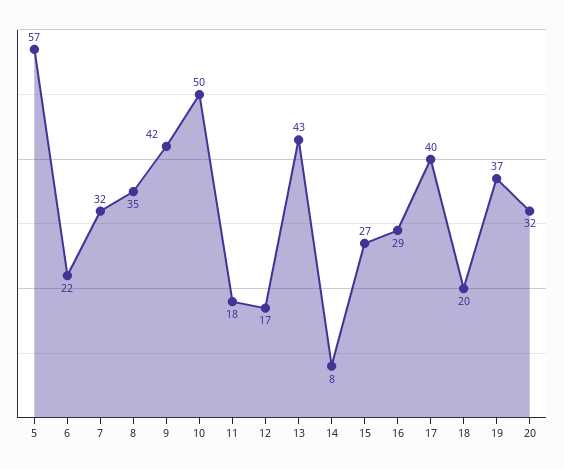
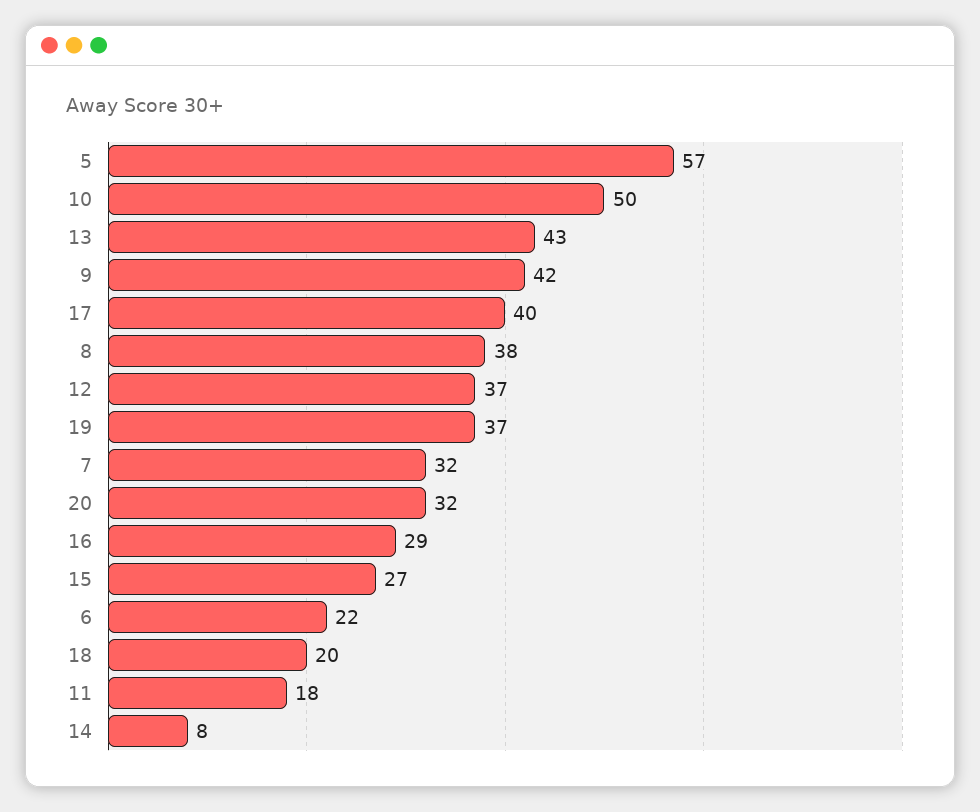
8: 35 -> 38
12: 17 -> 37

